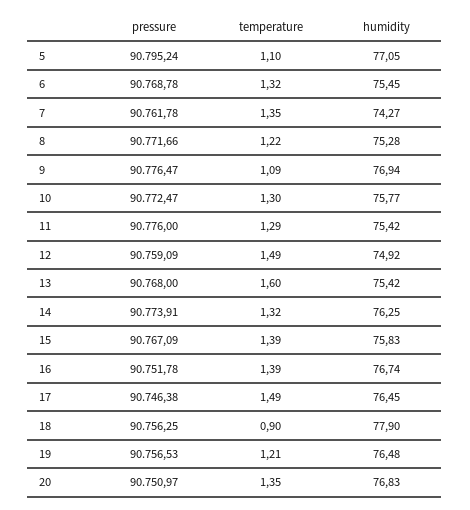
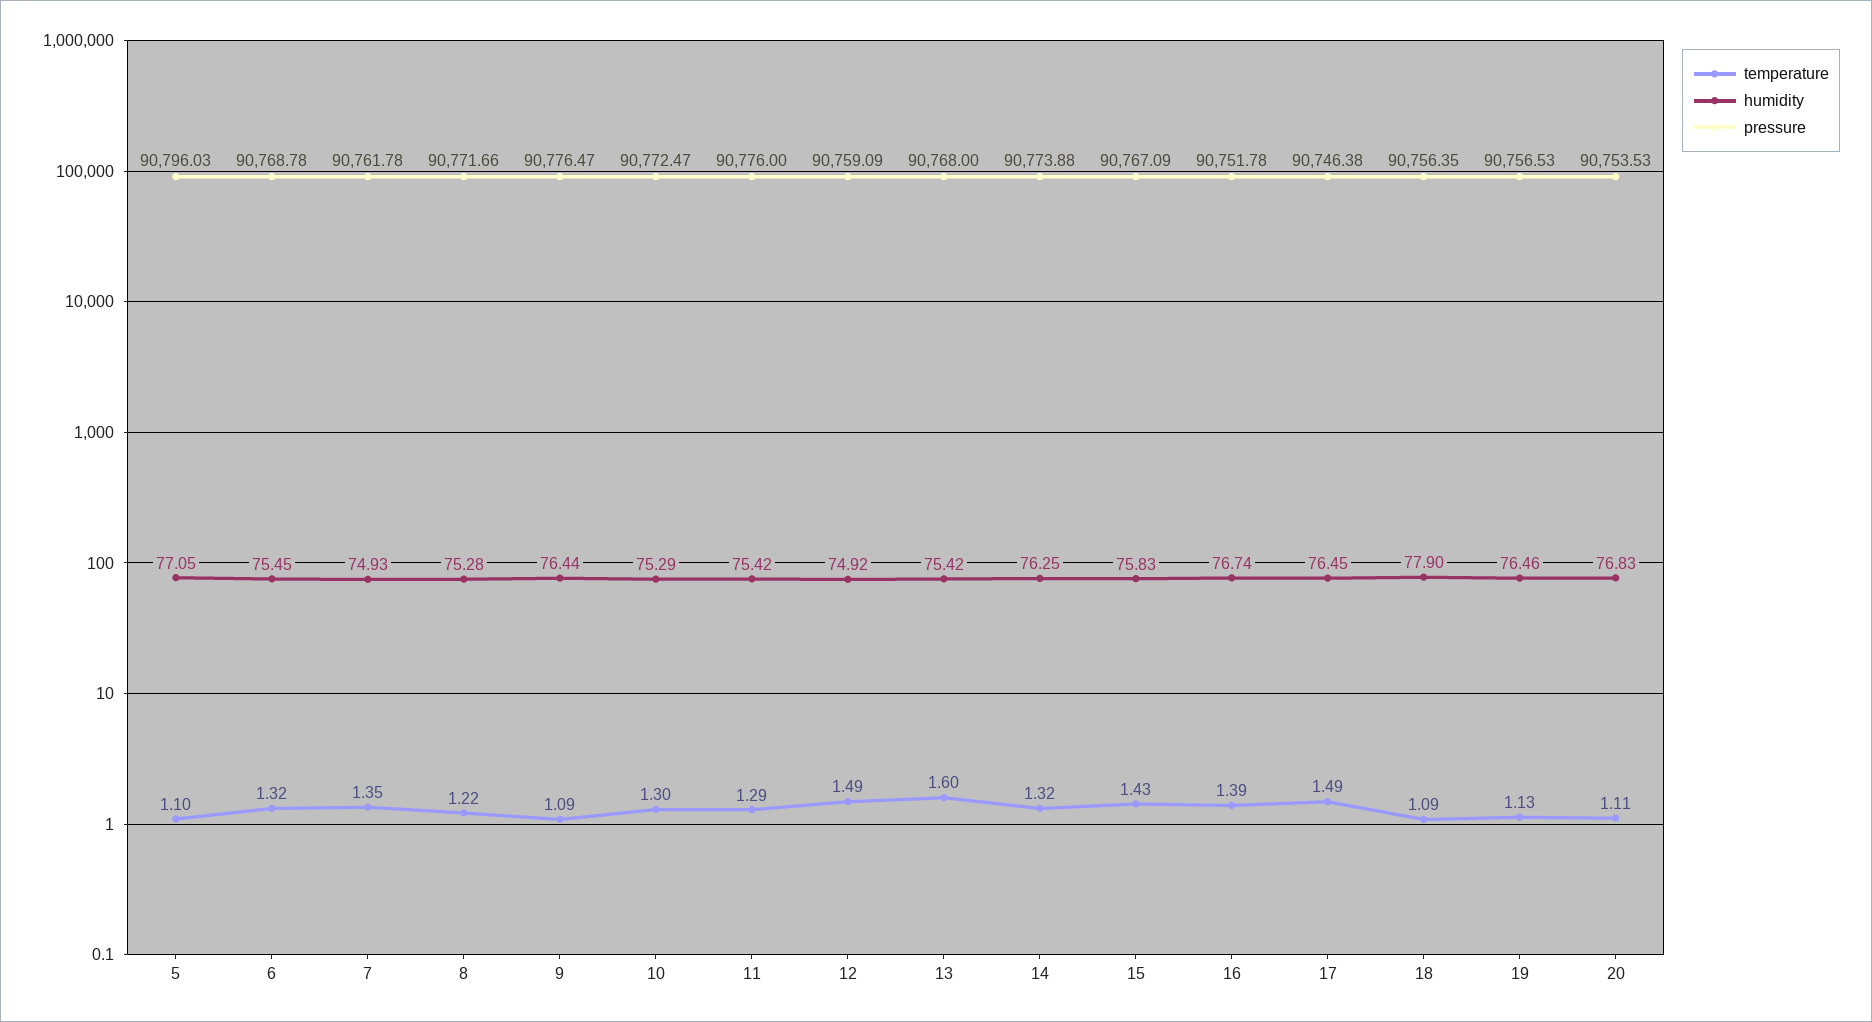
pressure, 5: 90795.24 -> 90796.03
humidity, 7: 74.27 -> 74.93
humidity, 9: 76.94 -> 76.44
humidity, 10: 75.77 -> 75.29
pressure, 14: 90773.91 -> 90773.88
temperature, 15: 1.39 -> 1.43
pressure, 18: 90756.25 -> 90756.35
temperature, 18: 0.9 -> 1.09
temperature, 19: 1.21 -> 1.13
humidity, 19: 76.48 -> 76.46
pressure, 20: 90750.97 -> 90753.53
temperature, 20: 1.35 -> 1.11

